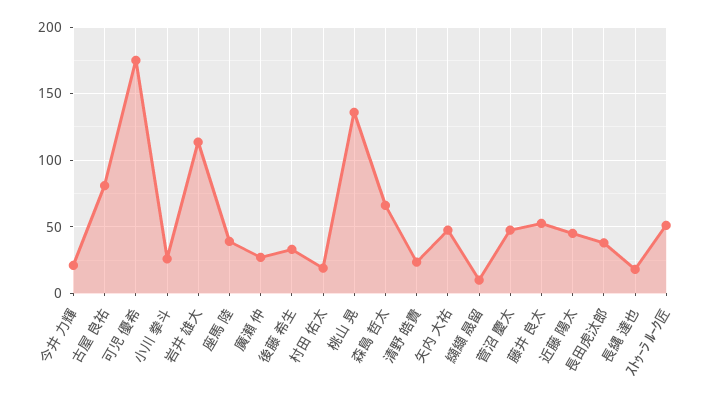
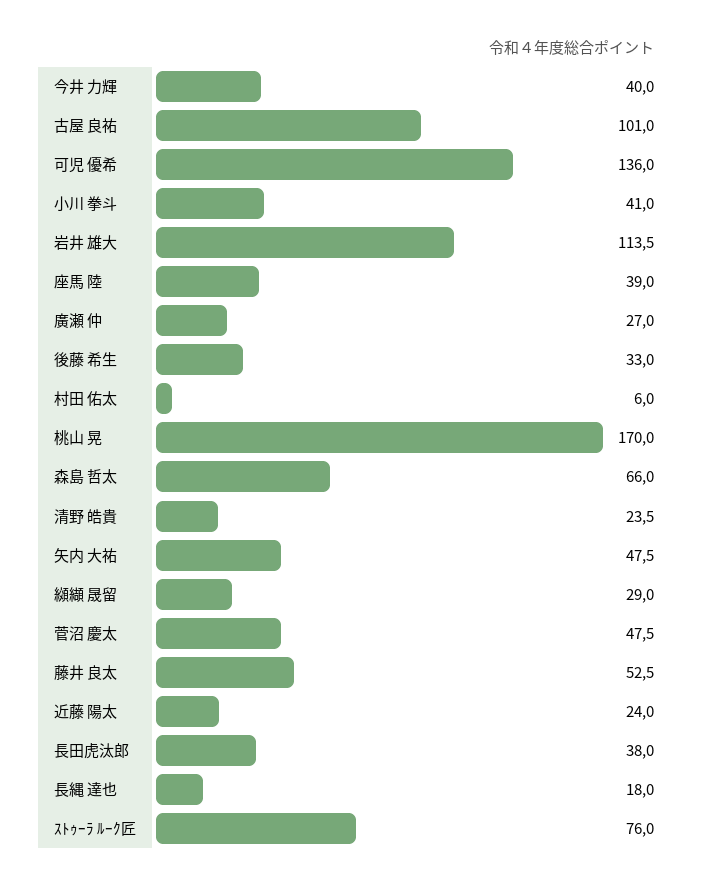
今井 力輝: 20 -> 40
古屋 良祐: 80 -> 101
可児 優希: 175 -> 136
小川 拳斗: 25 -> 41
村田 佑太: 20 -> 6
桃山 晃: 135 -> 170
纐纈 晟留: 10 -> 29
近藤 陽太: 45 -> 24
ｽﾄｩｰﾗ ﾙｰｸ匠: 50 -> 76

